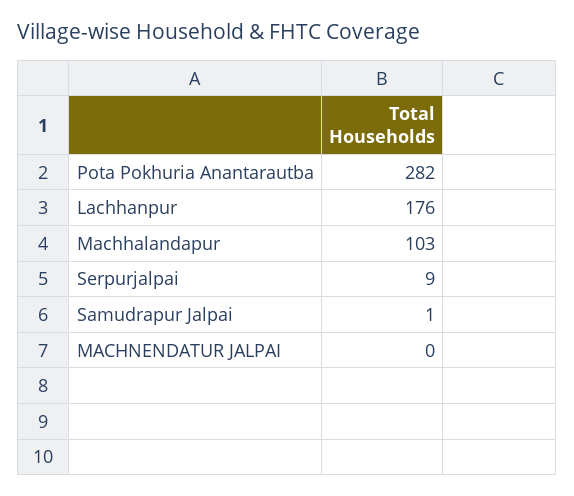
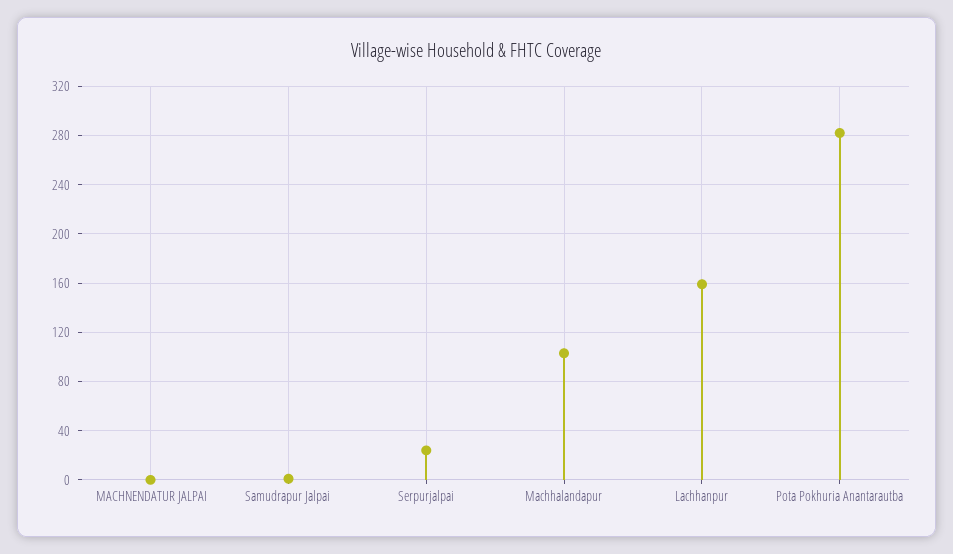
Lachhanpur: 176 -> 160
Serpurjalpai: 9 -> 25

